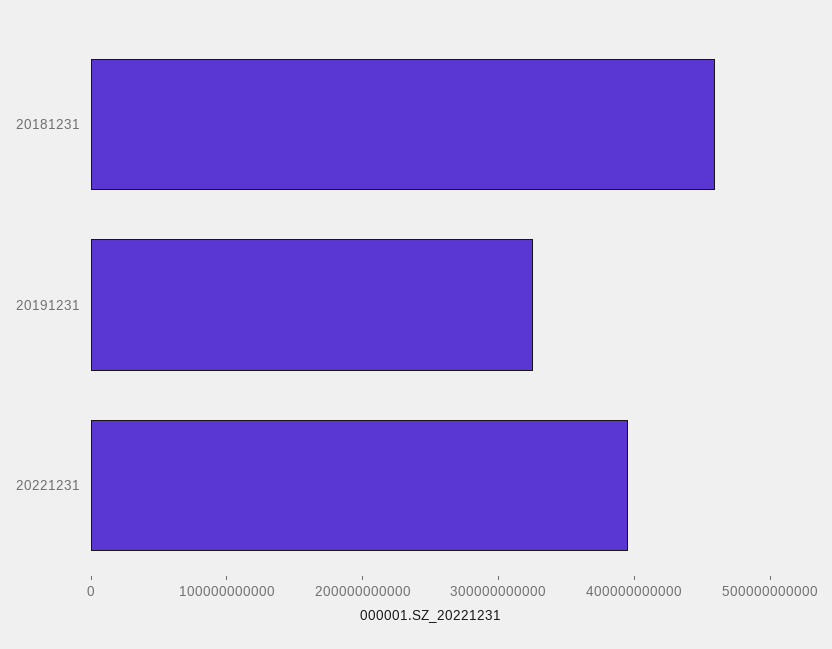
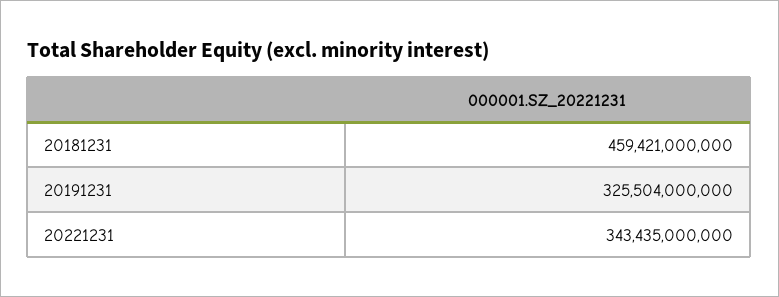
20221231: 400000000000 -> 343435000000

